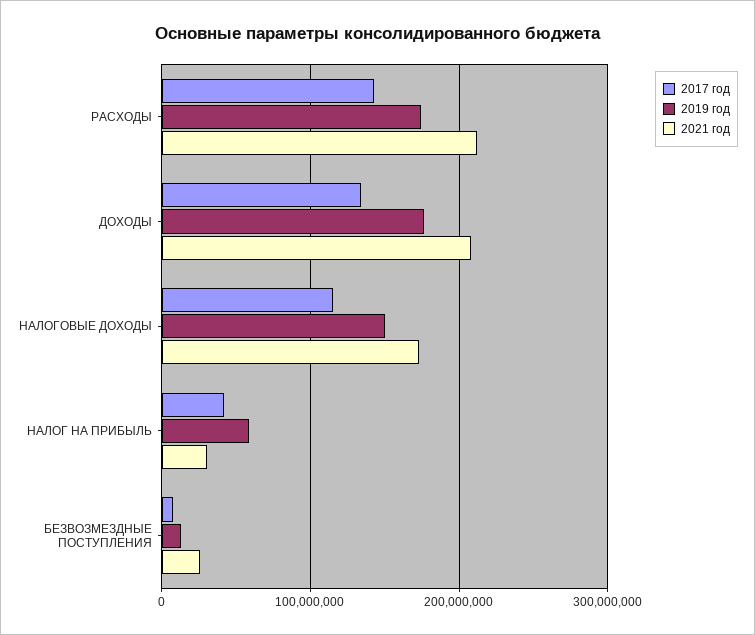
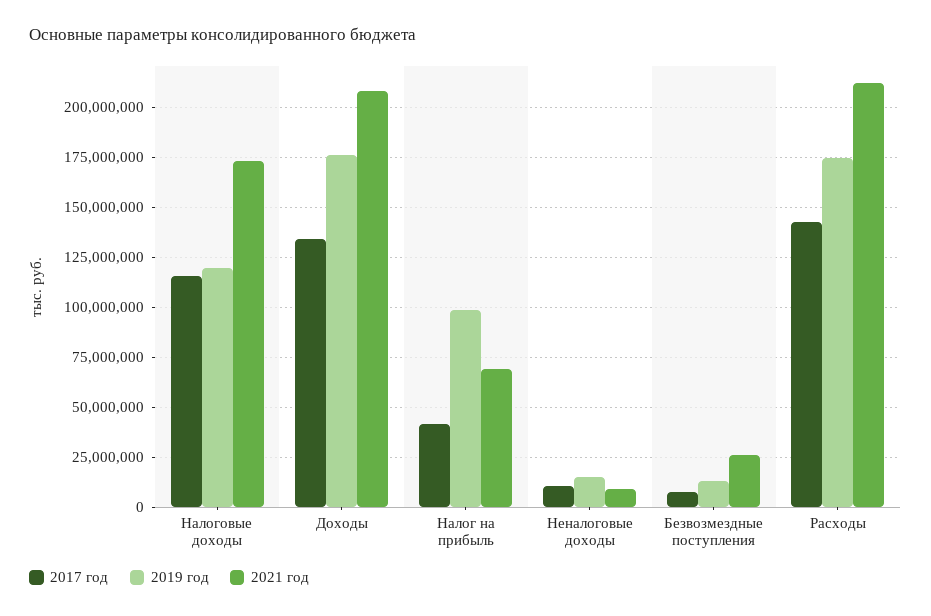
2019 год, НАЛОГОВЫЕ ДОХОДЫ: 150000000 -> 120000000
2019 год, НАЛОГ НА ПРИБЫЛЬ: 60000000 -> 100000000
2021 год, НАЛОГ НА ПРИБЫЛЬ: 30000000 -> 70000000
2017 год, Неналоговые доходы: none -> 10000000
2019 год, Неналоговые доходы: none -> 15000000
2021 год, Неналоговые доходы: none -> 10000000

